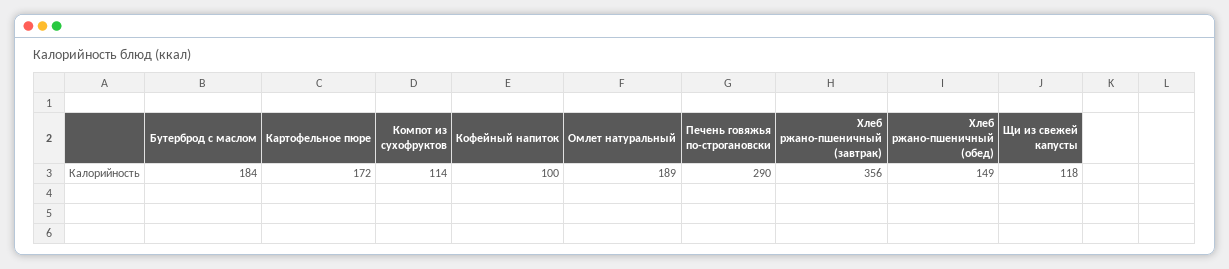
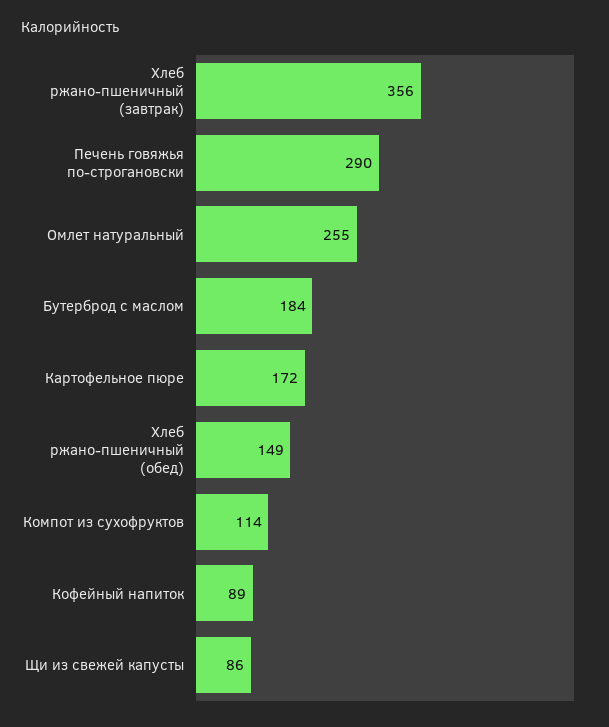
Кофейный напиток: 100 -> 89
Омлет натуральный: 189 -> 255
Щи из свежей капусты: 118 -> 86

